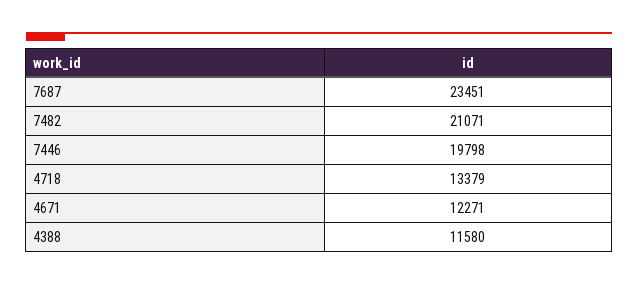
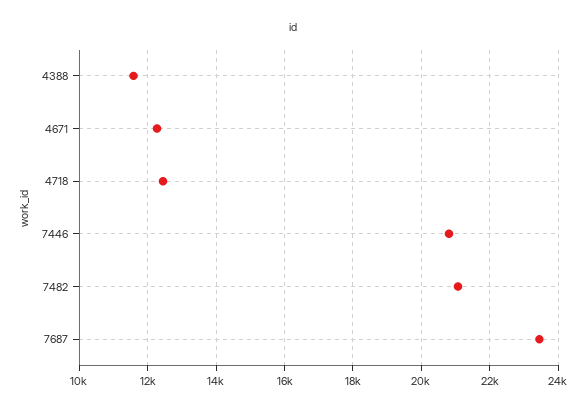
7446: 19798 -> 20800
4718: 13379 -> 12400

